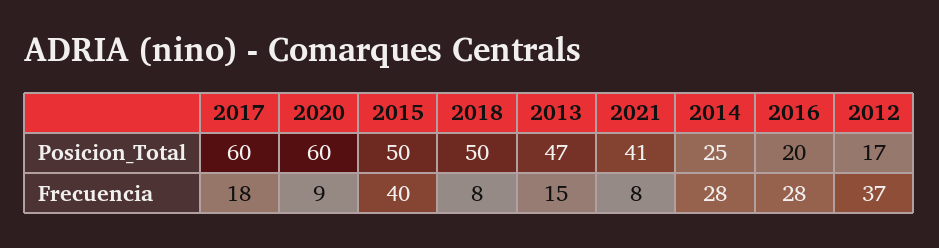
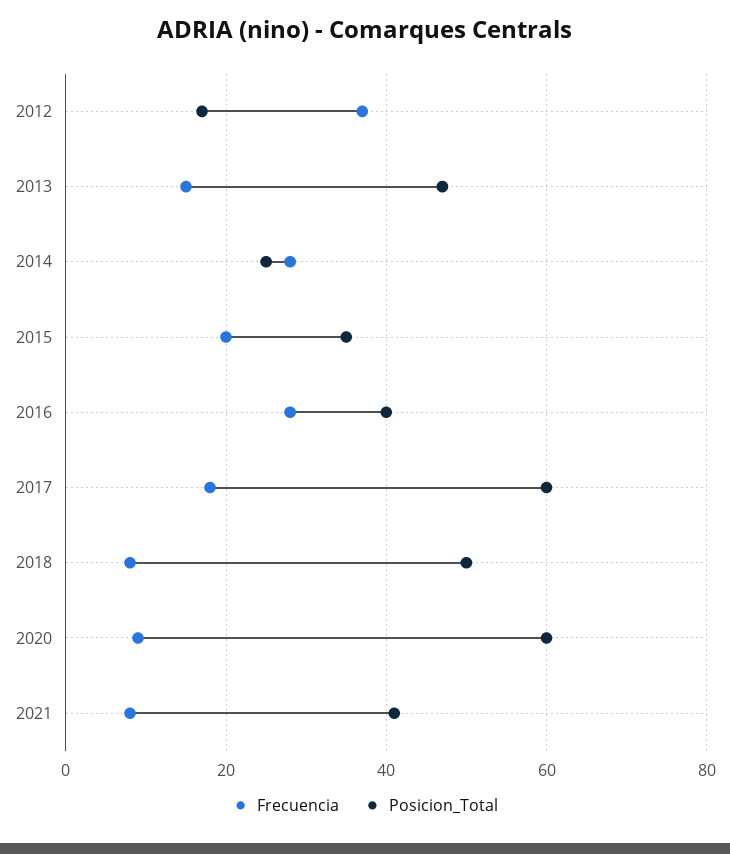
Posicion_Total, 2015: 50 -> 35
Posicion_Total, 2016: 20 -> 40
Frecuencia, 2015: 40 -> 20

